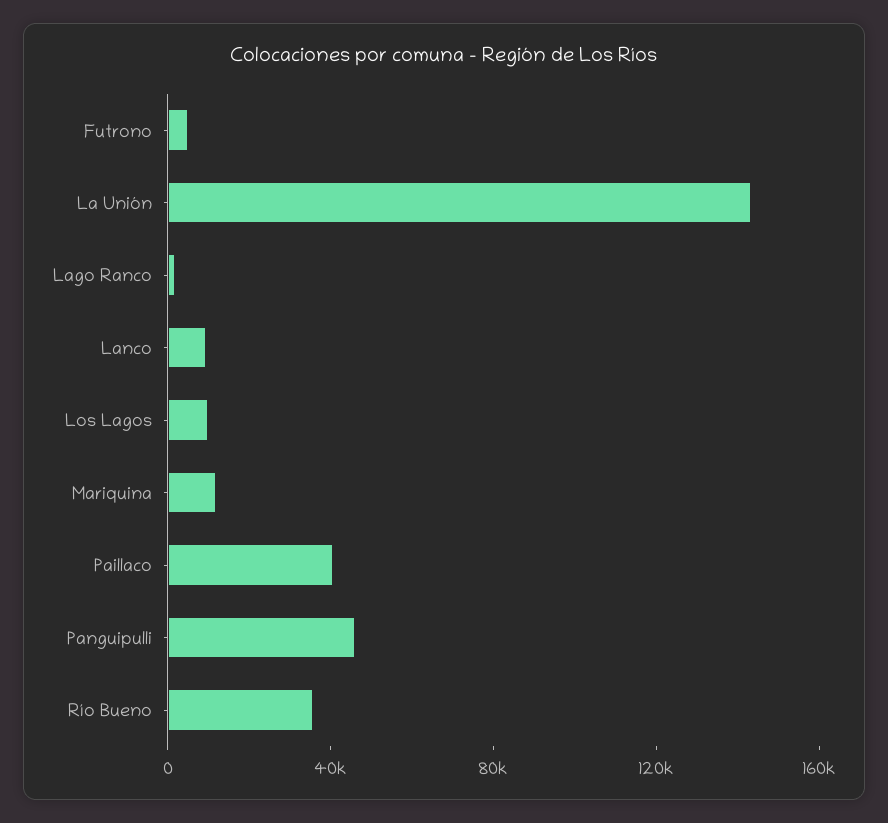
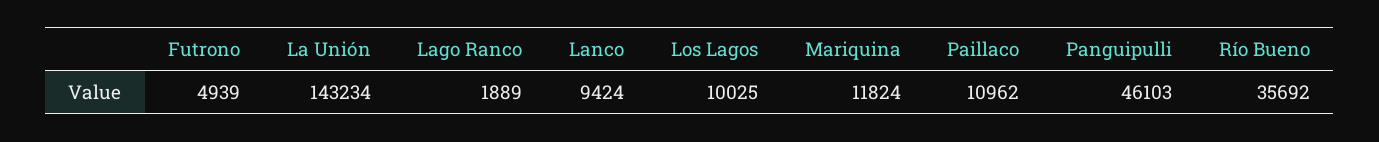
Paillaco: 40000 -> 10962

